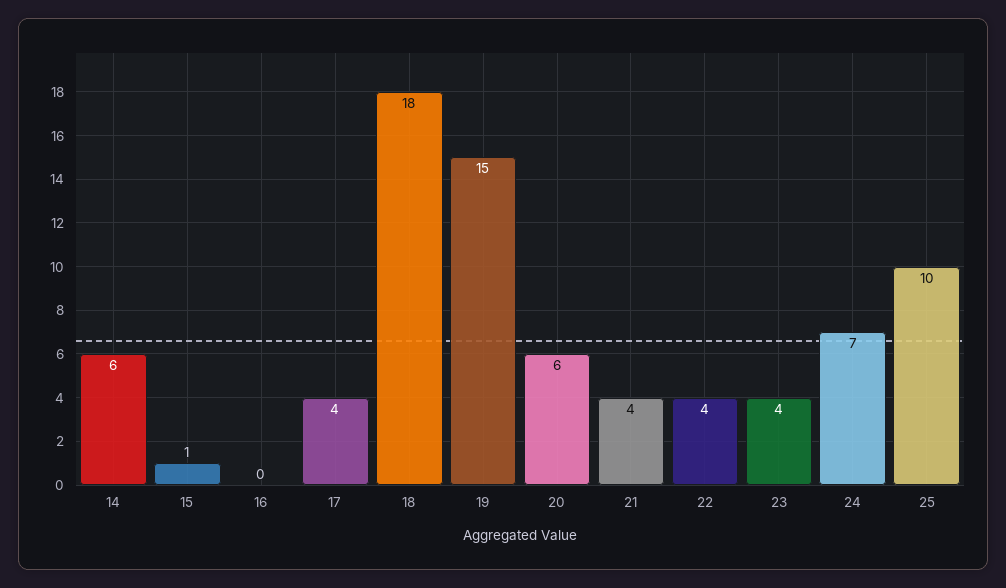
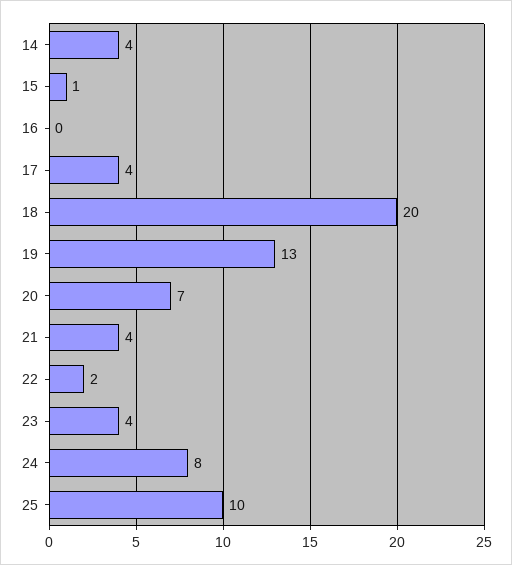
14: 6 -> 4
18: 18 -> 20
19: 15 -> 13
20: 6 -> 7
22: 4 -> 2
24: 7 -> 8

